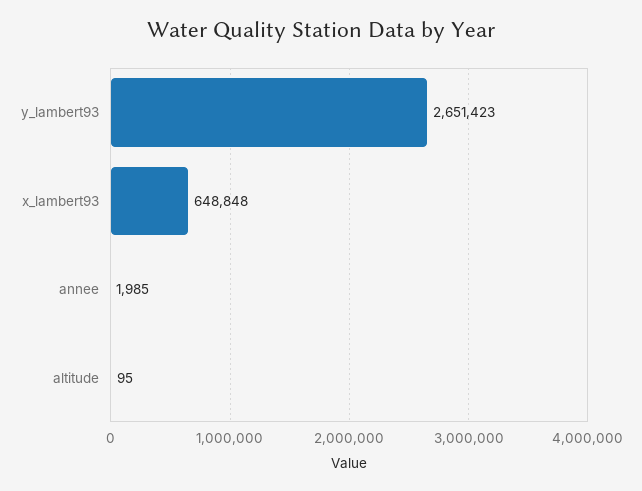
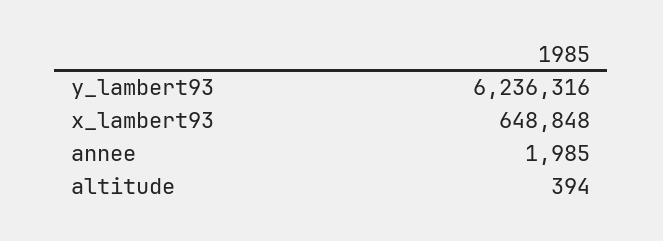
y_lambert93: 2651423 -> 6236316
altitude: 95 -> 394

